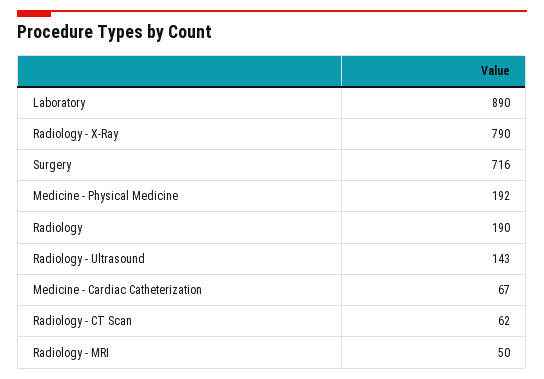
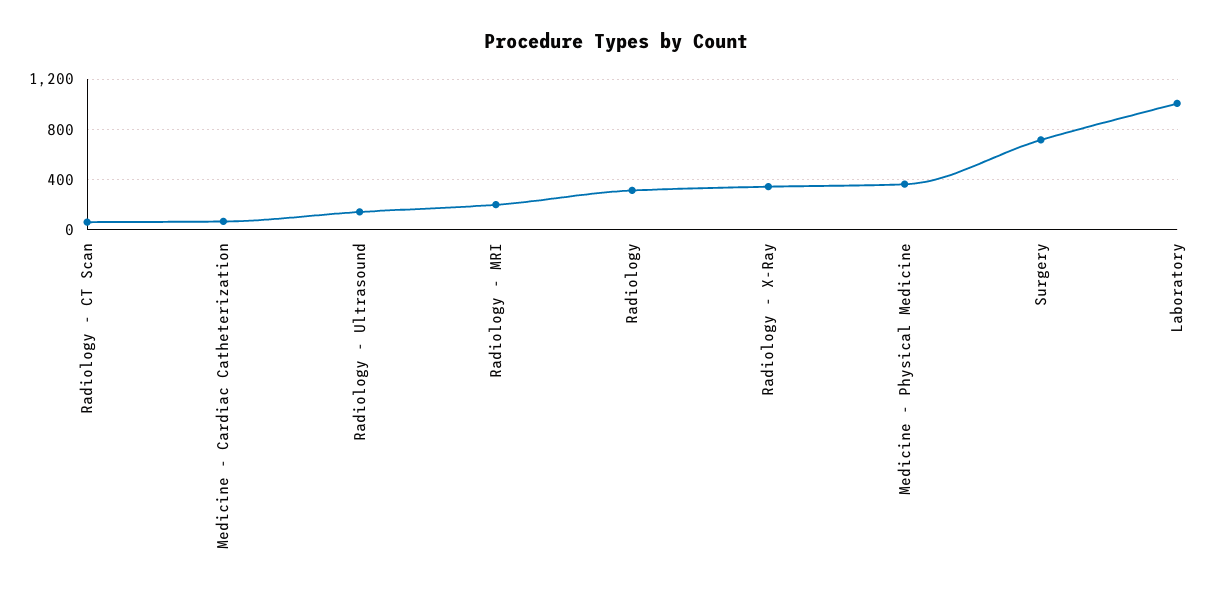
Laboratory: 890 -> 1000
Radiology - X-Ray: 790 -> 350
Medicine - Physical Medicine: 192 -> 350
Radiology: 190 -> 300
Radiology - MRI: 50 -> 200

